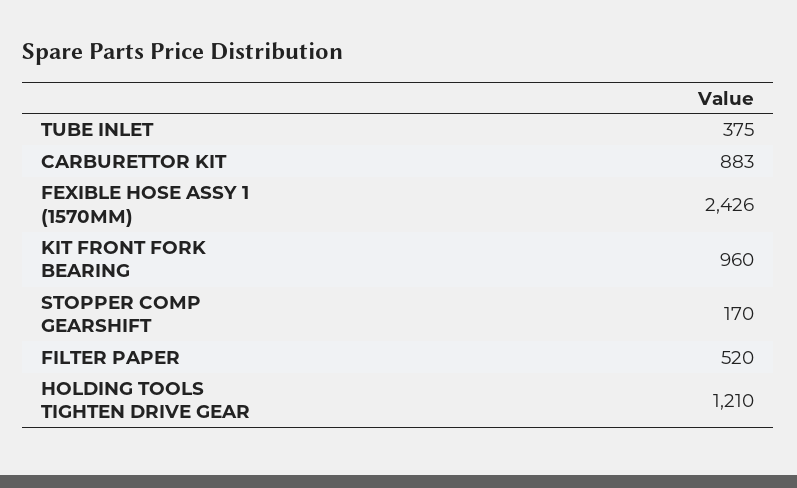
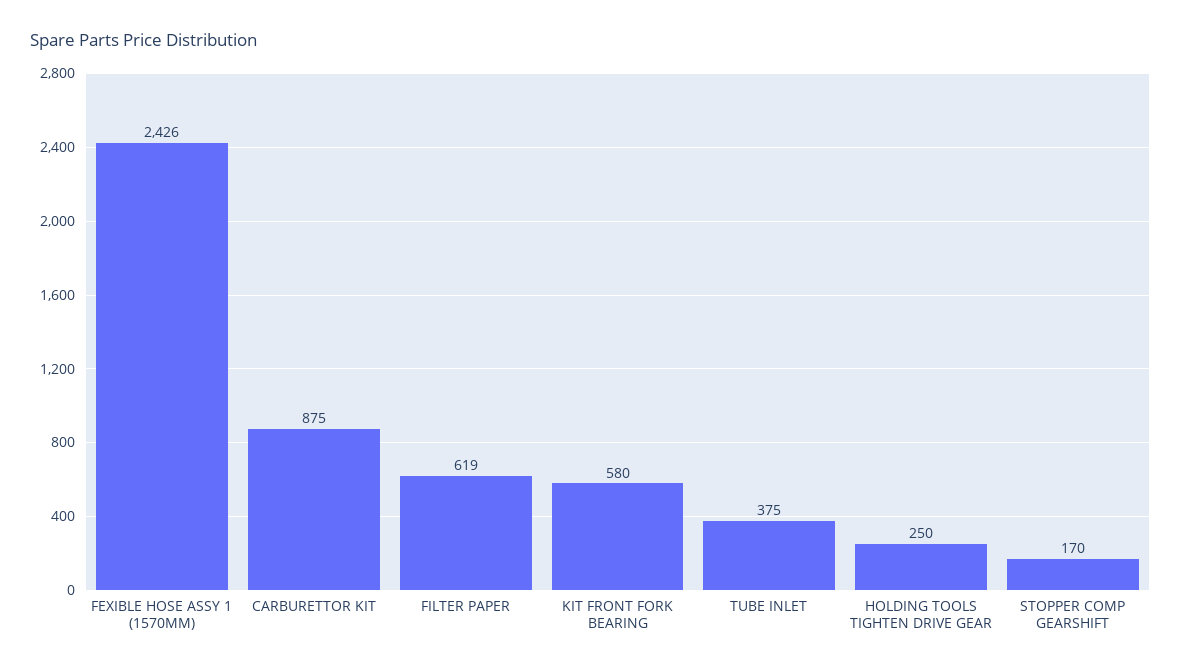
CARBURETTOR KIT: 883 -> 875
KIT FRONT FORK BEARING: 960 -> 580
FILTER PAPER: 520 -> 619
HOLDING TOOLS TIGHTEN DRIVE GEAR: 1210 -> 250

